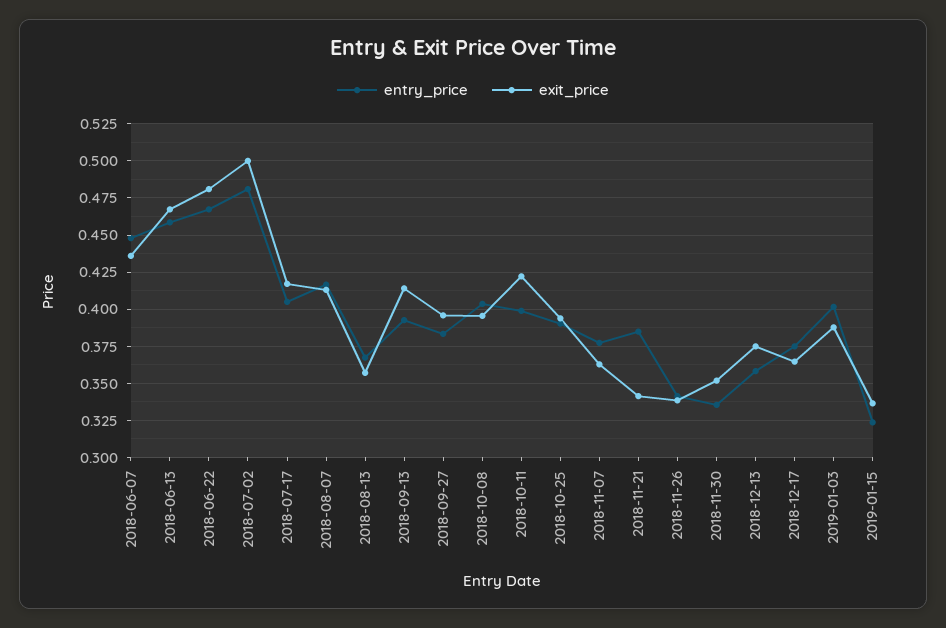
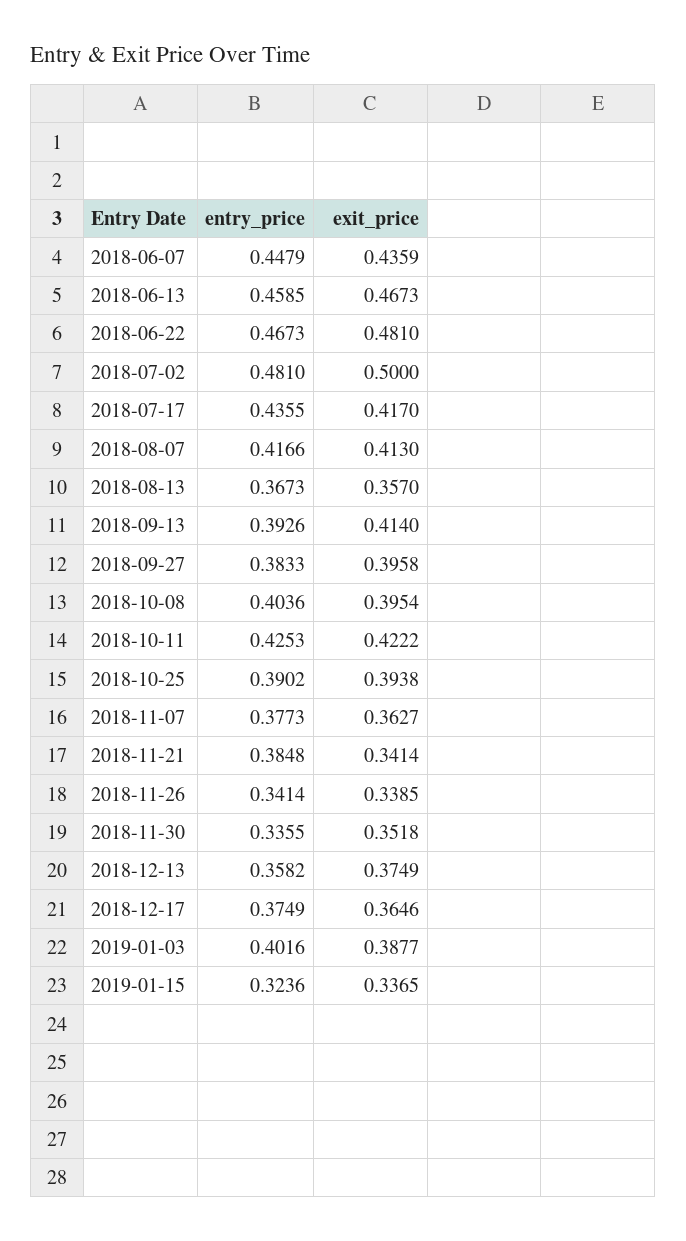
entry_price, 2018-07-17: 0.405 -> 0.4355
entry_price, 2018-10-11: 0.4 -> 0.4253

